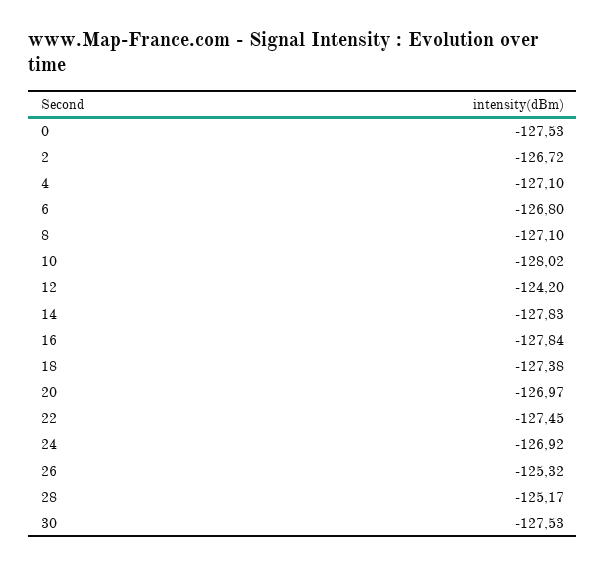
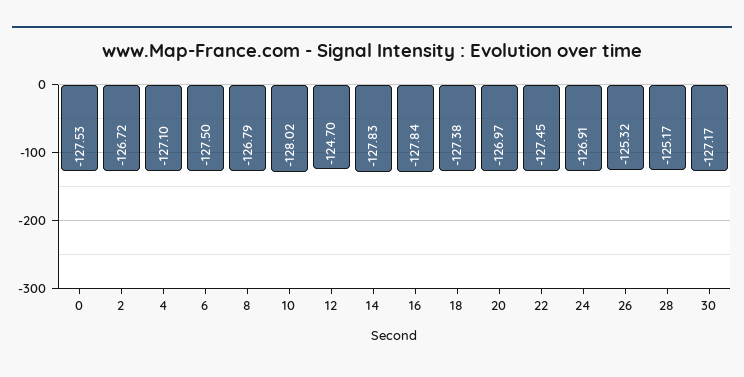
6: -126.8 -> -127.5
8: -127.1 -> -126.79
12: -124.2 -> -124.7
24: -126.92 -> -126.91
30: -127.53 -> -127.17

